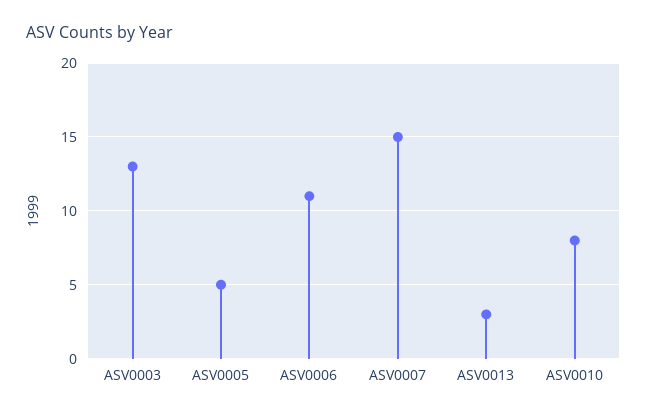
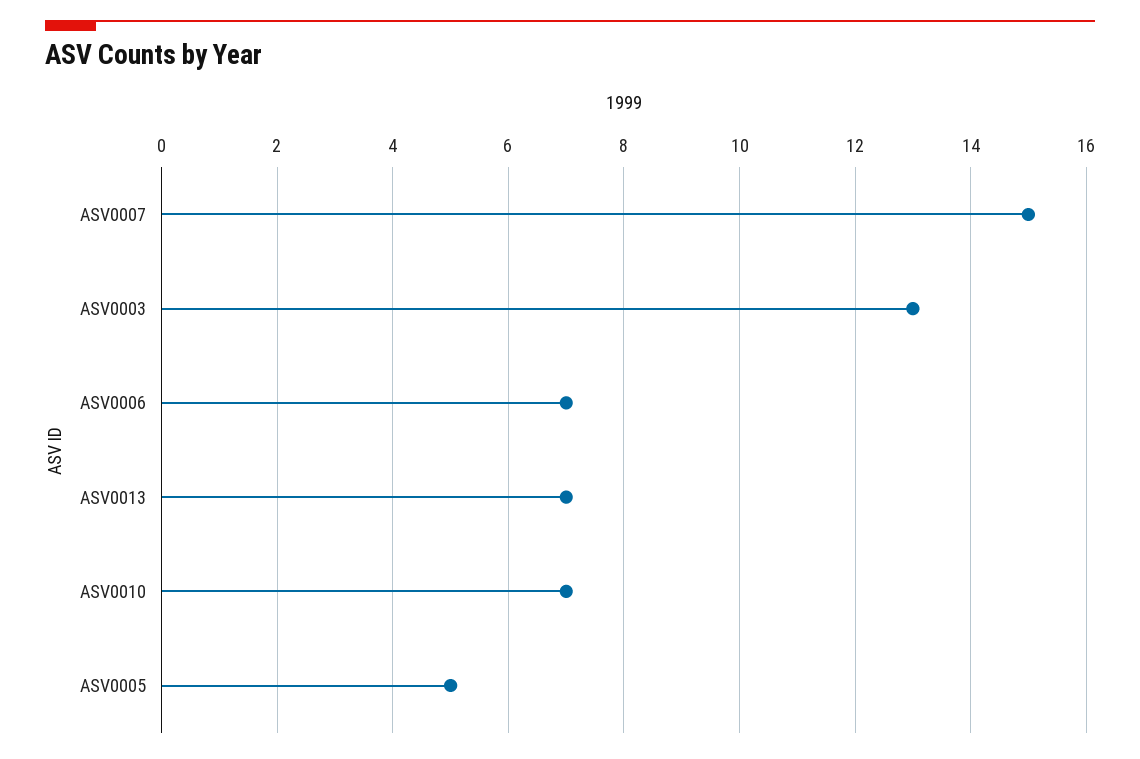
ASV0006: 11 -> 7
ASV0013: 3 -> 7
ASV0010: 8 -> 7

